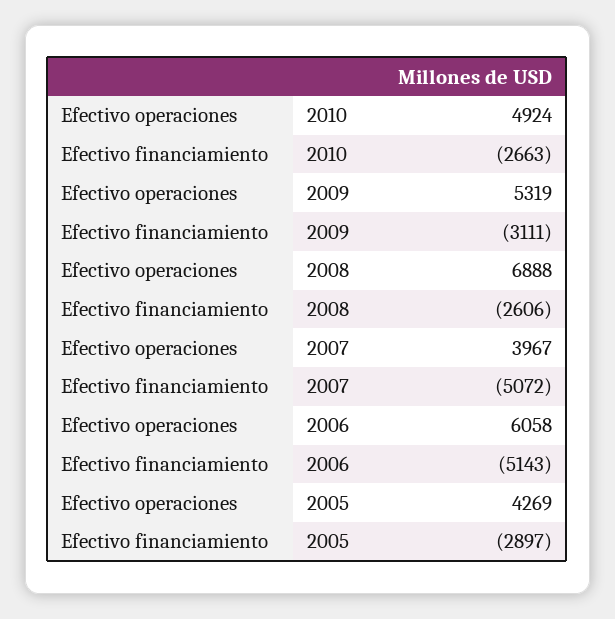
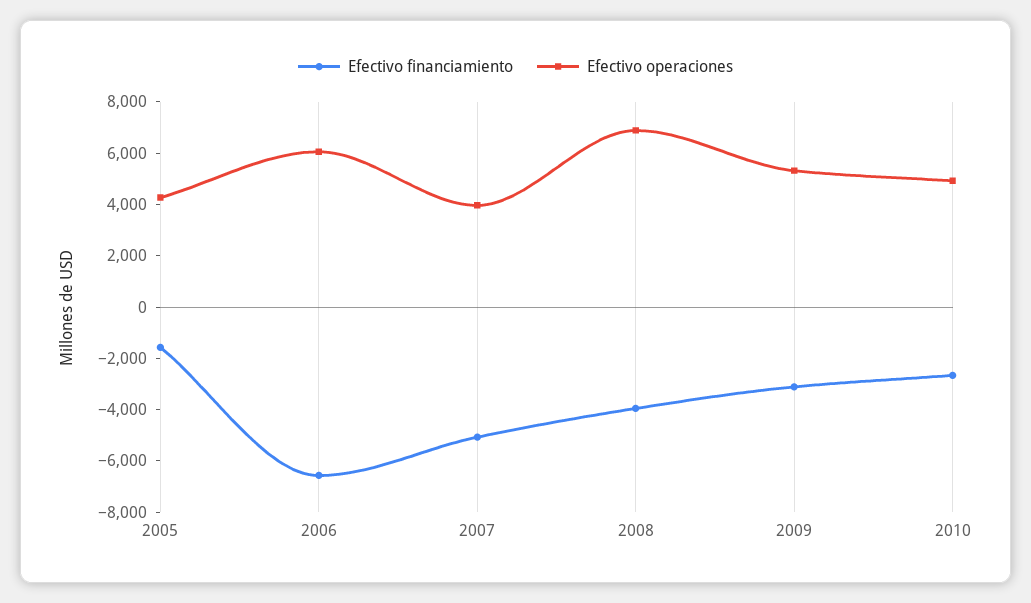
Efectivo financiamiento, 2008: -2606 -> -4000
Efectivo financiamiento, 2006: -5143 -> -6500
Efectivo financiamiento, 2005: -2897 -> -1500

